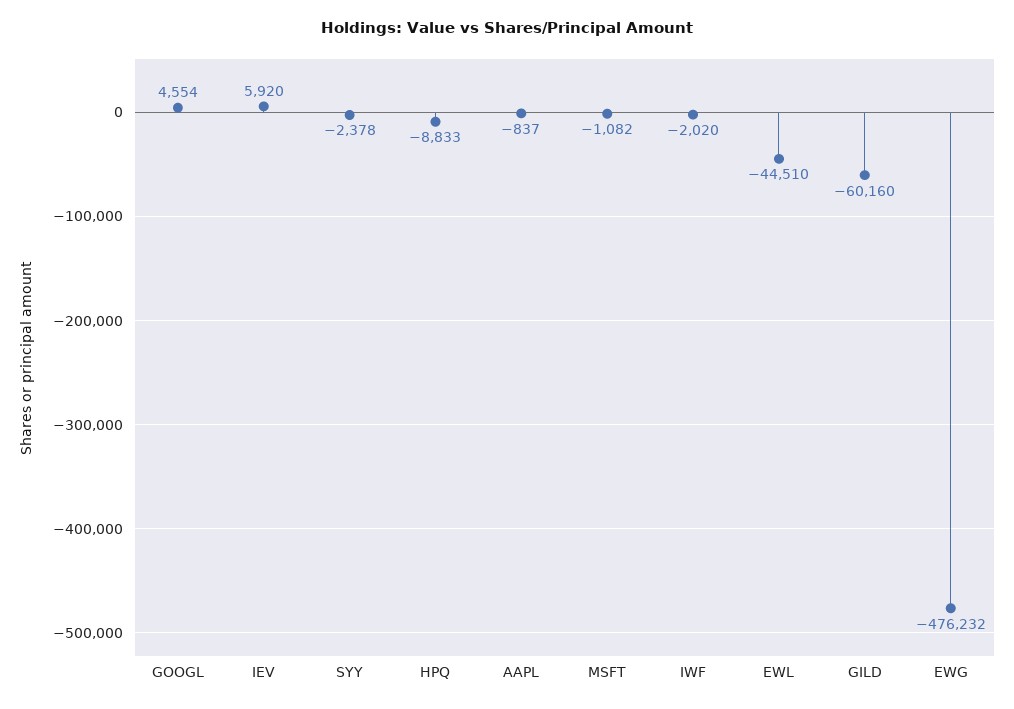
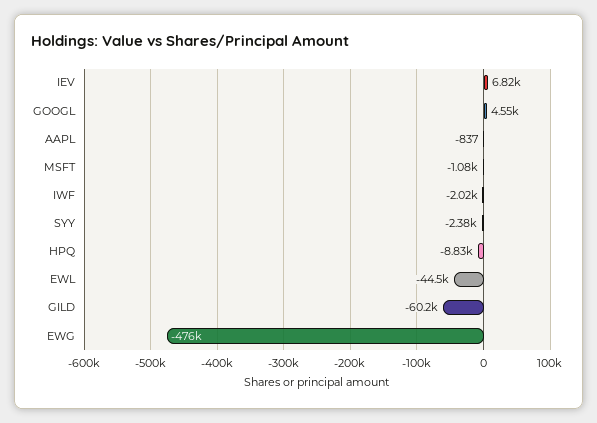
IEV: 5920 -> 6820

